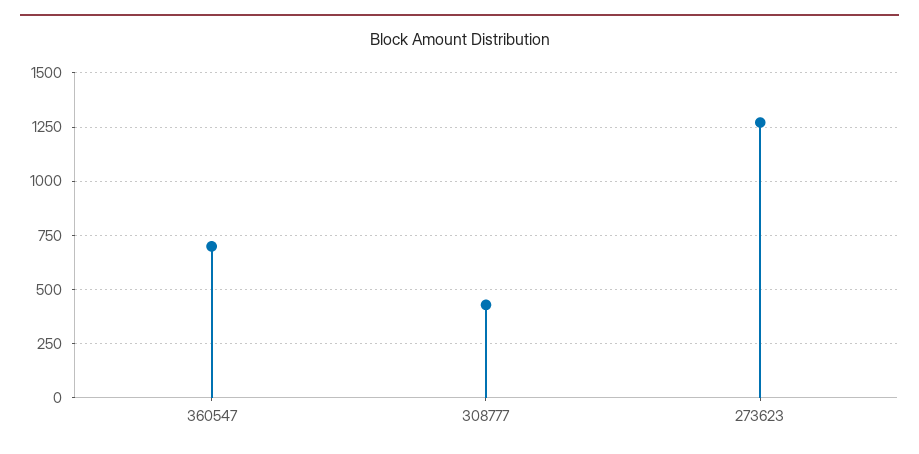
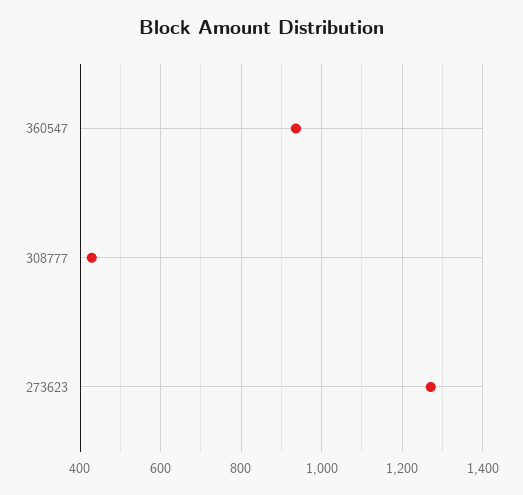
360547: 700 -> 940

